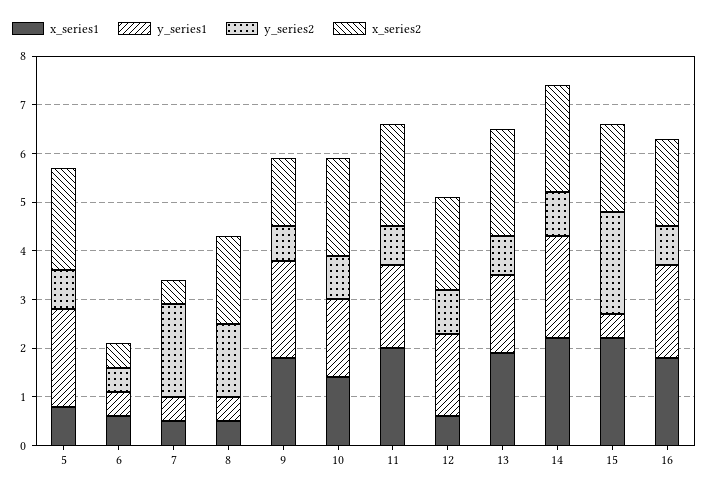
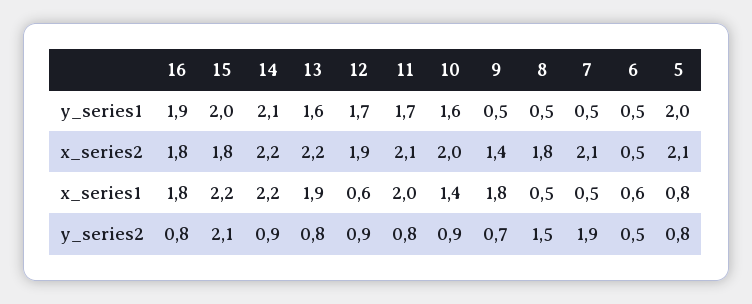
x_series2, 7: 0.5 -> 2.1
y_series1, 9: 2 -> 0.5
y_series1, 15: 0.5 -> 2

